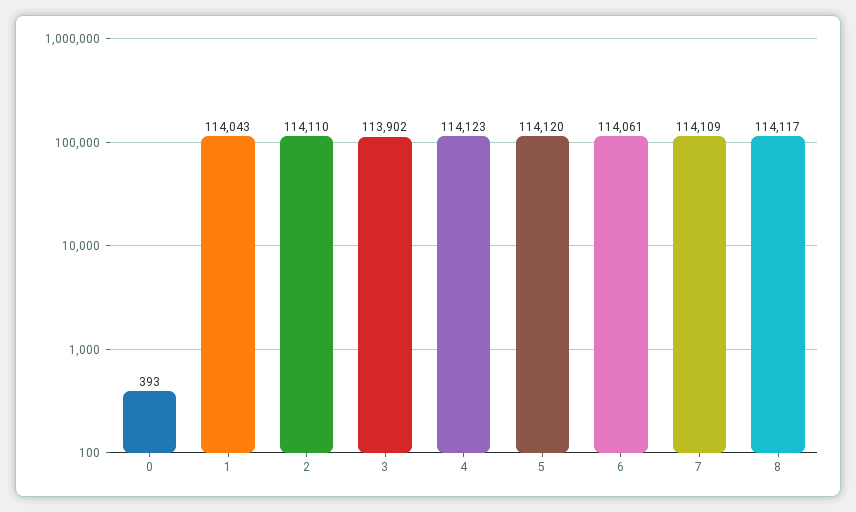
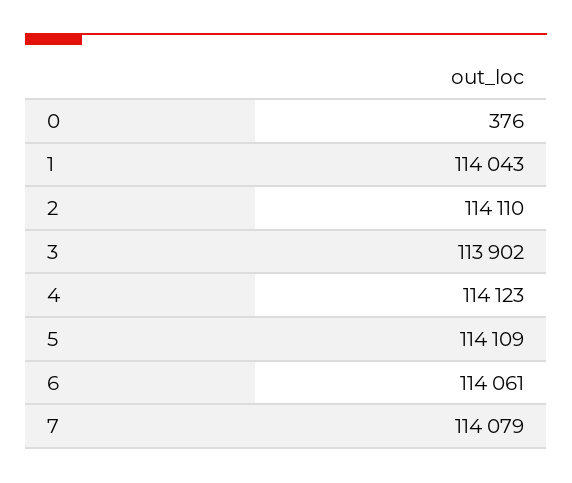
0: 393 -> 376
5: 114120 -> 114109
7: 114109 -> 114079
8: 114117 -> none

